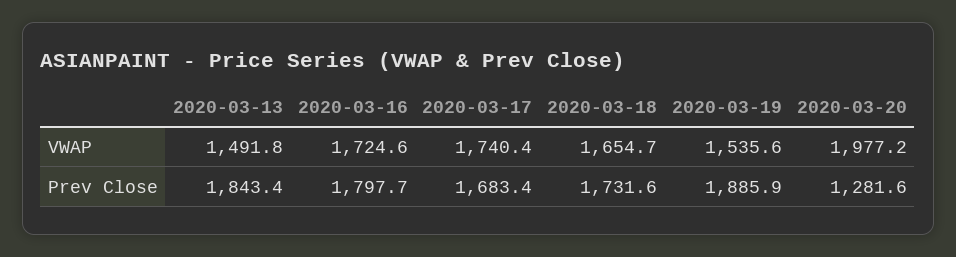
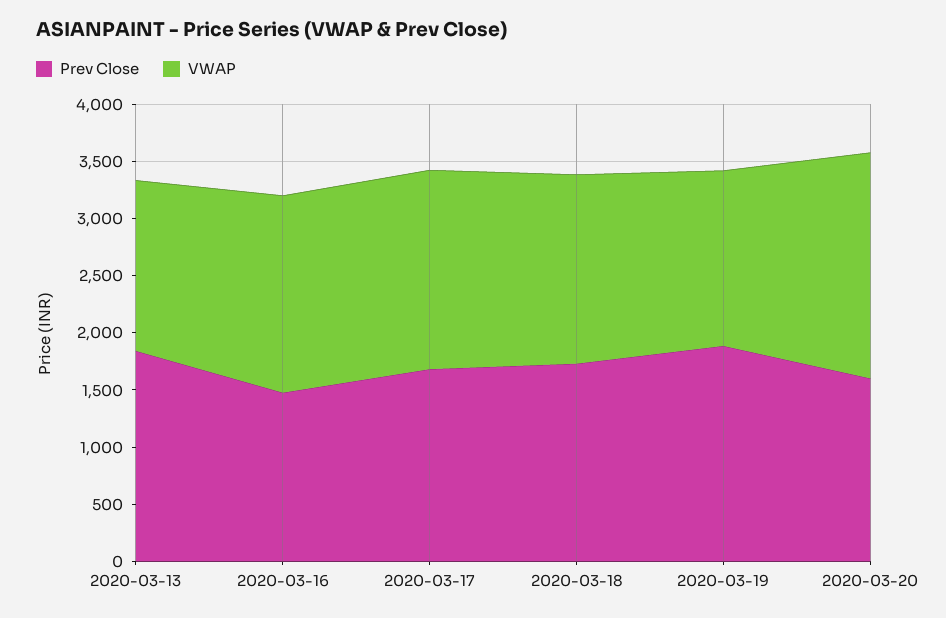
Prev Close, 2020-03-16: 1797.7 -> 1500
Prev Close, 2020-03-20: 1281.6 -> 1600

